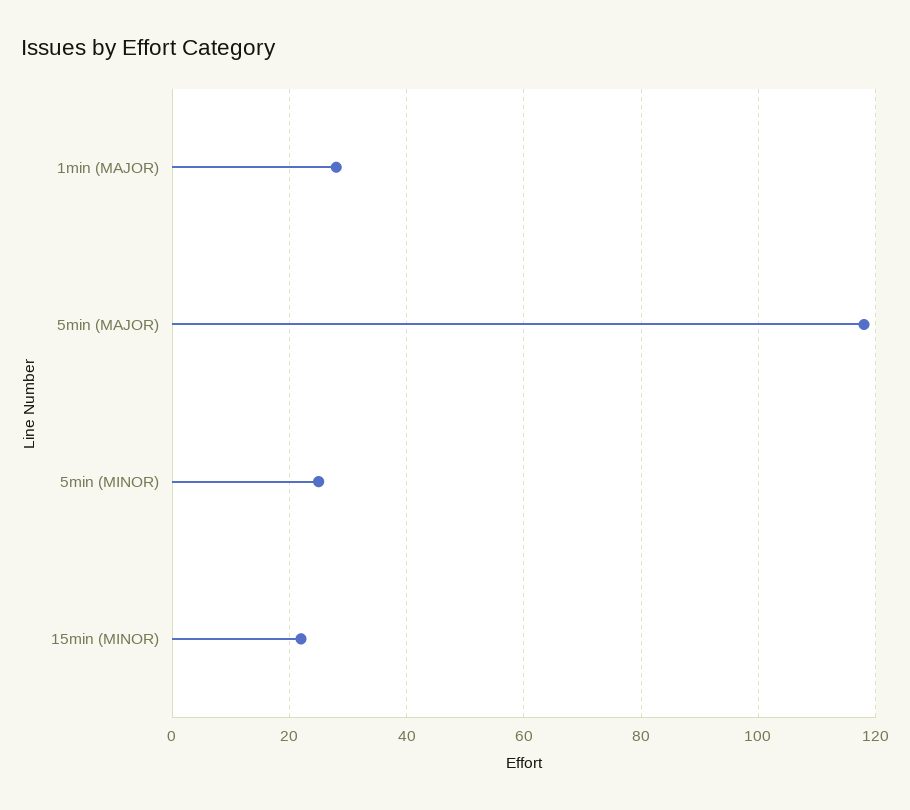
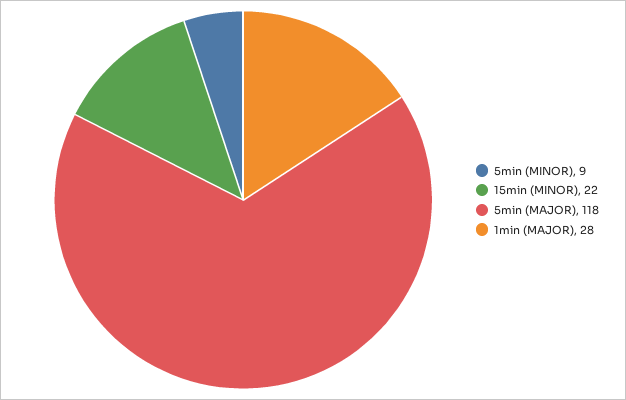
5min (MINOR): 25 -> 9

